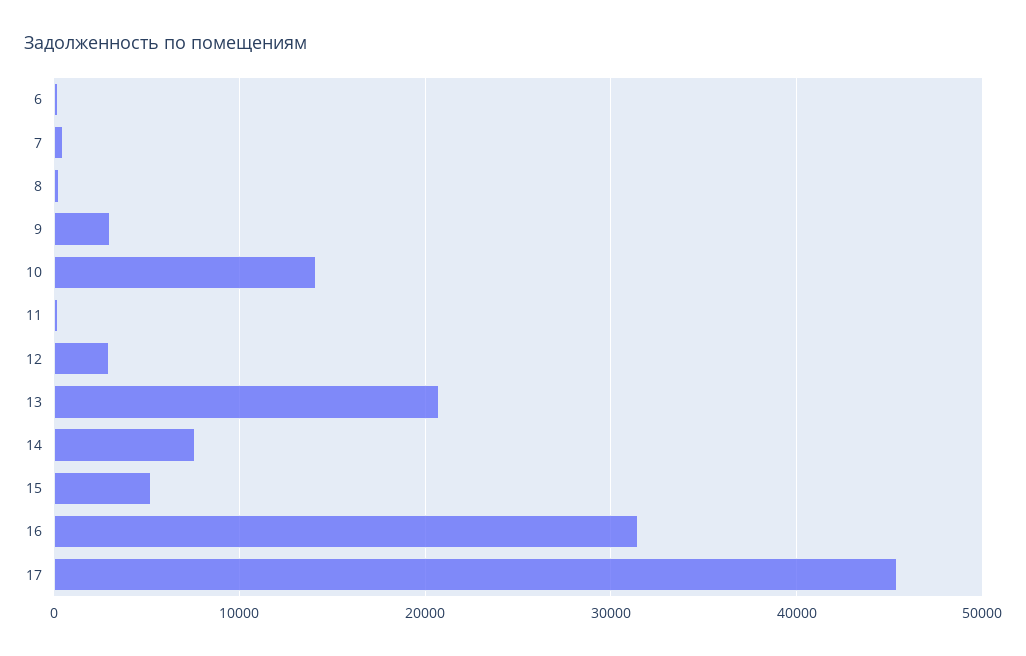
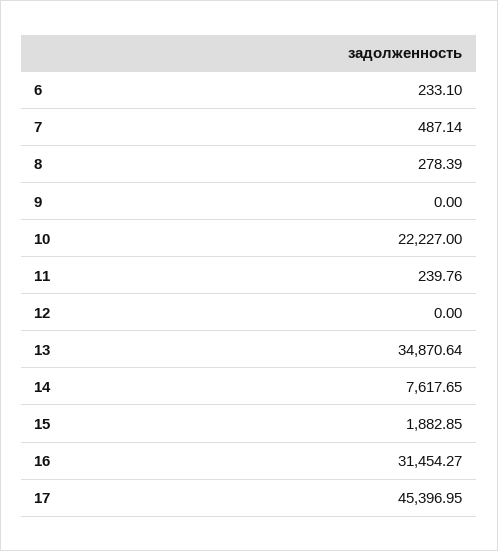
9: 3000 -> 0
10: 14000 -> 22227
12: 3000 -> 0
13: 21000 -> 34870.64
15: 5000 -> 1882.85

